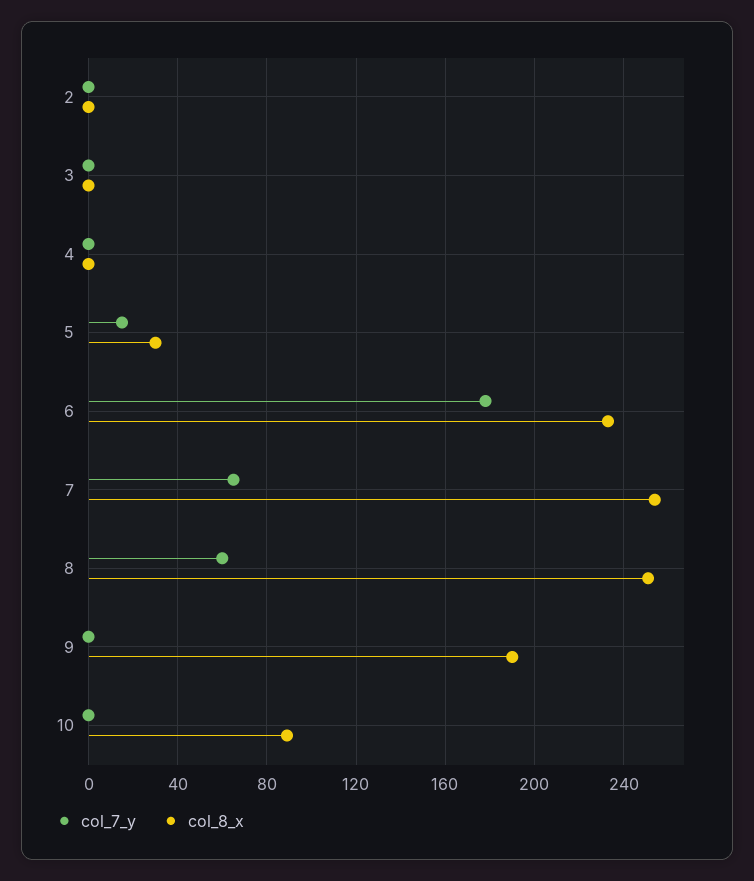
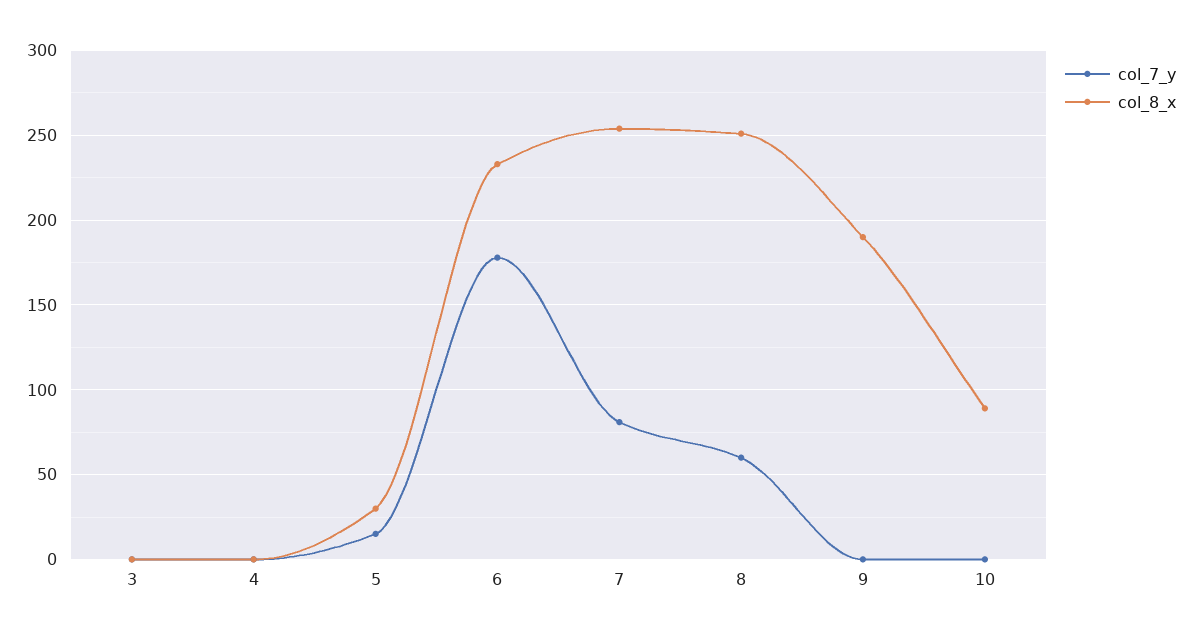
col_7_y, 2: 0 -> none
col_8_x, 2: 0 -> none
col_7_y, 7: 65 -> 80

